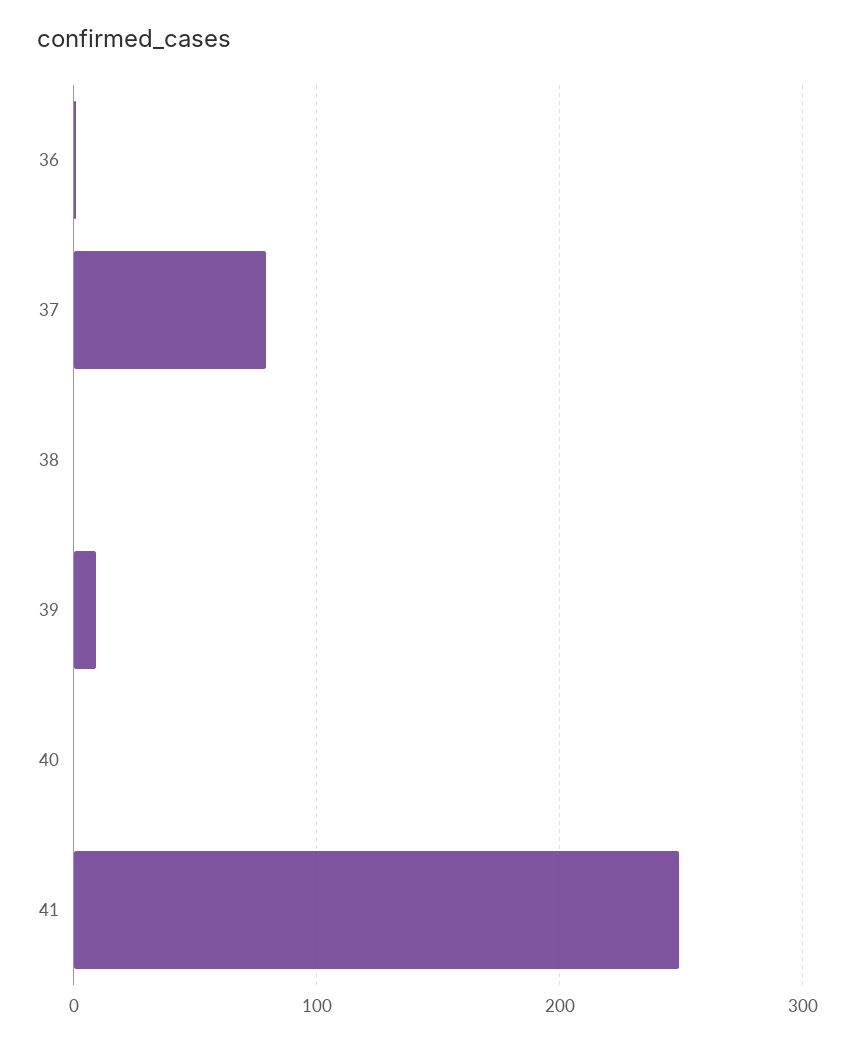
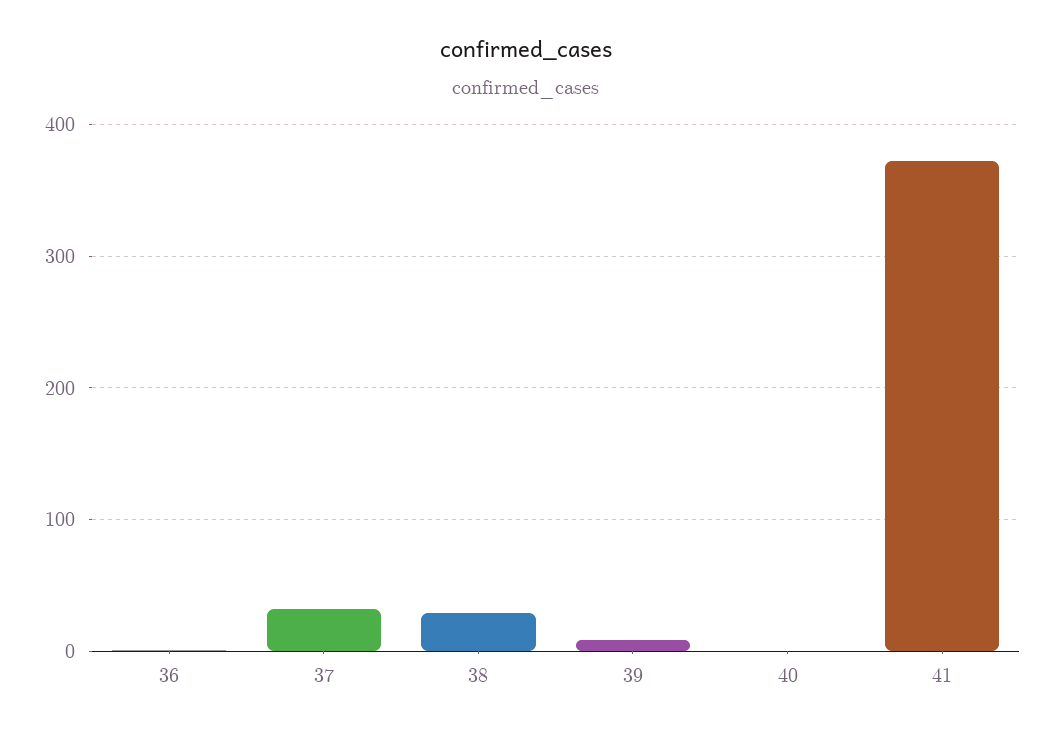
37: 80 -> 30
38: 0 -> 30
41: 250 -> 370

